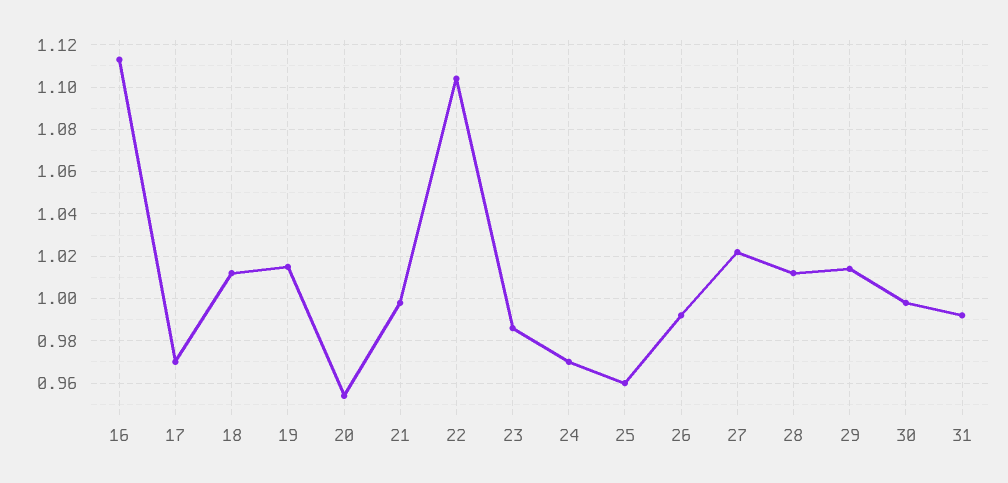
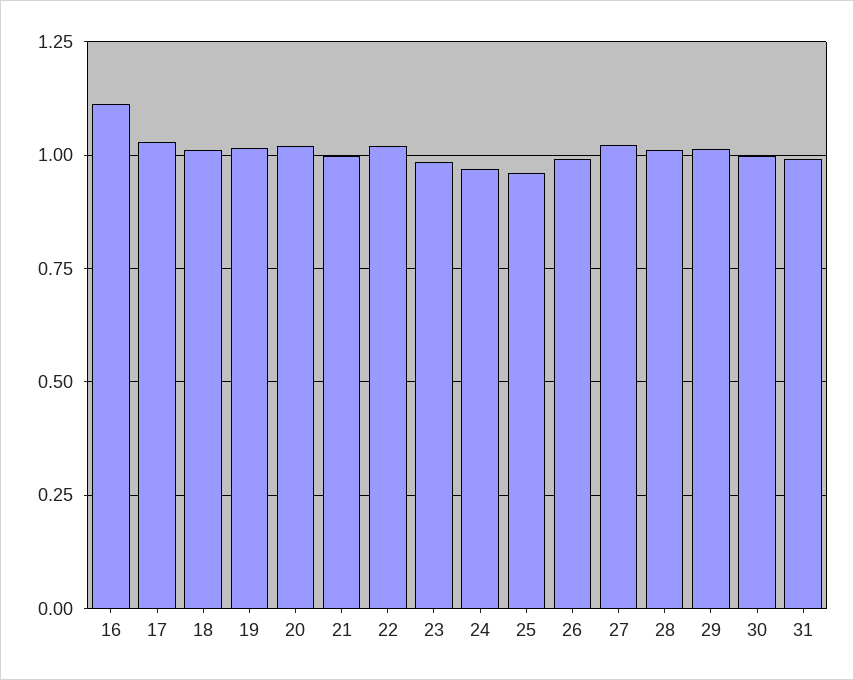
17: 0.97 -> 1.025
20: 0.955 -> 1.025
22: 1.105 -> 1.025

